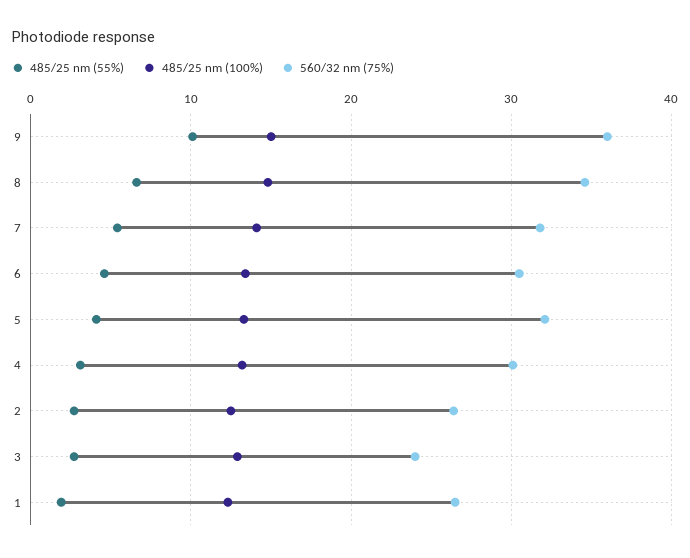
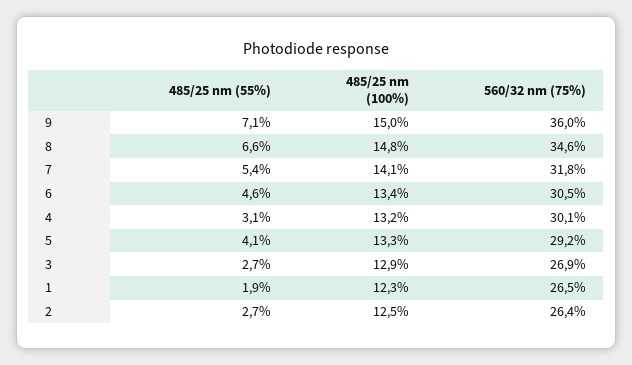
485/25 nm (55%), 9: 10 -> 7.1
560/32 nm (75%), 5: 32 -> 29.2
560/32 nm (75%), 3: 24 -> 26.9

